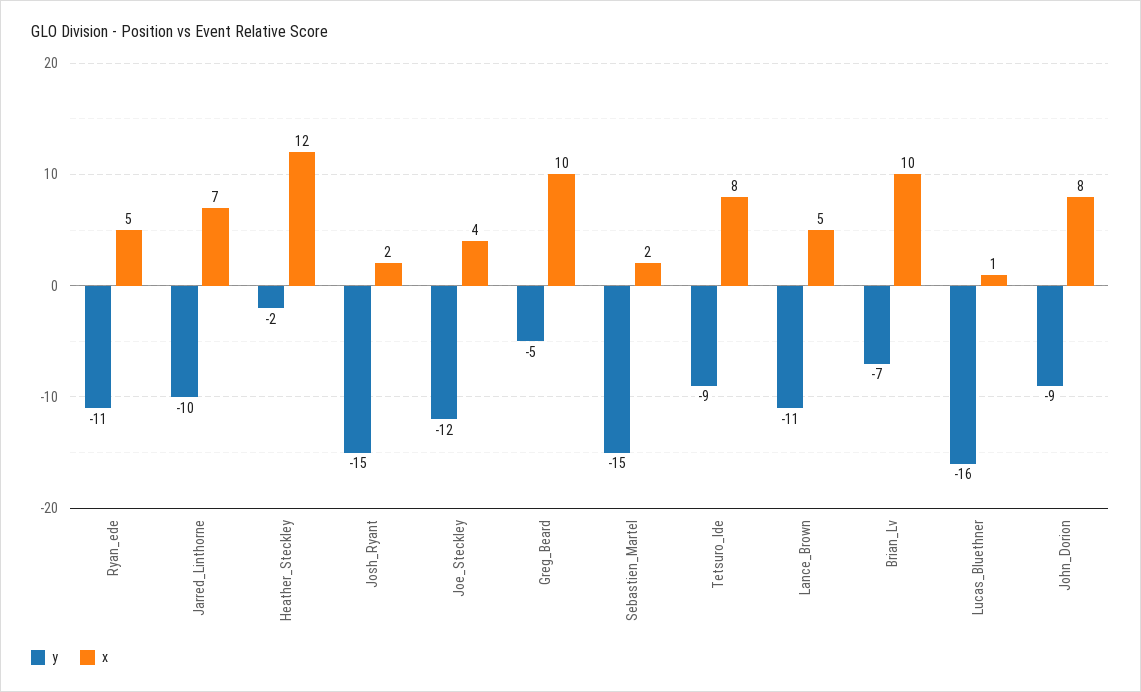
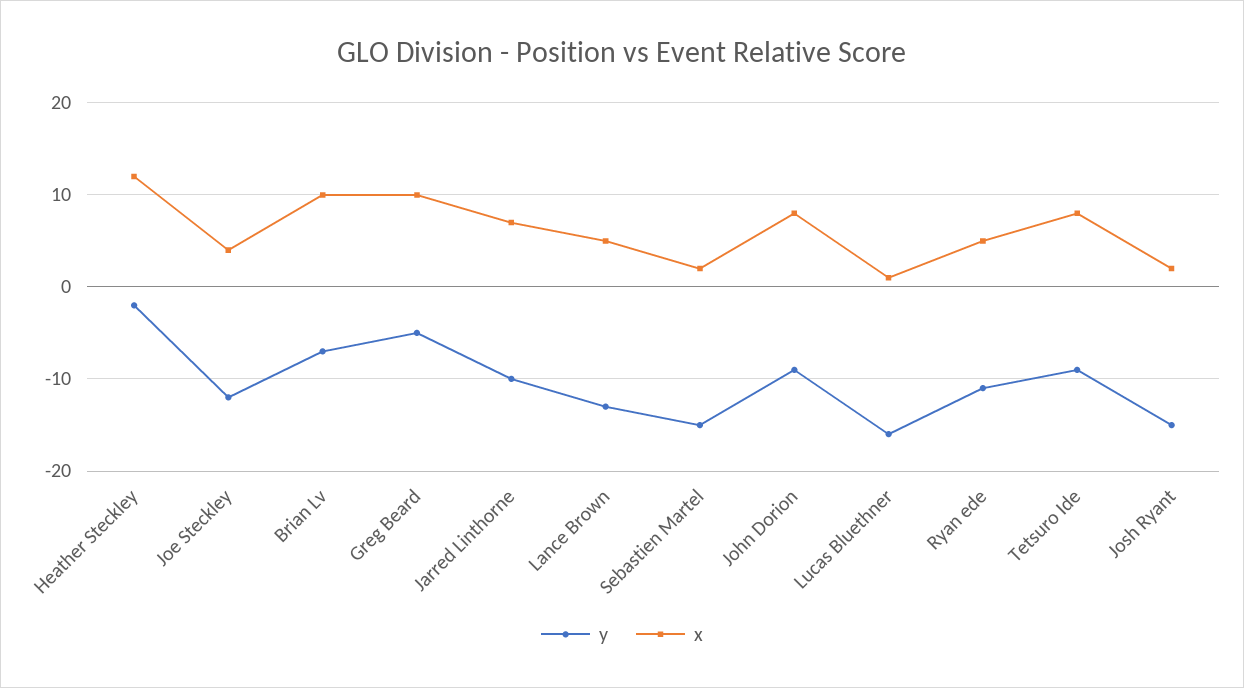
y, Lance_Brown: -11 -> -13

